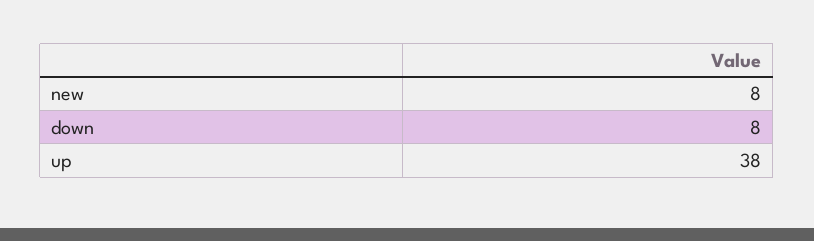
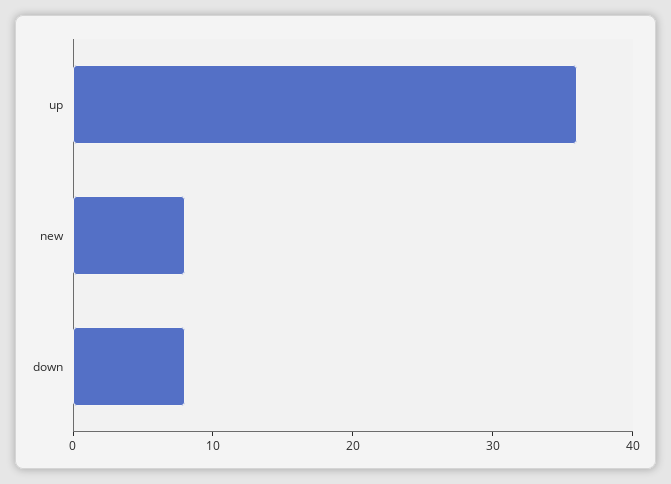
up: 38 -> 36

